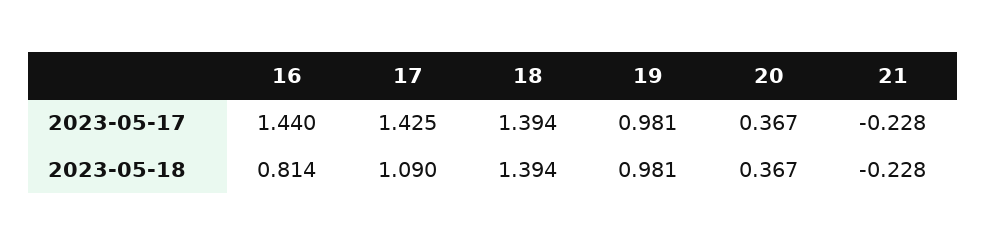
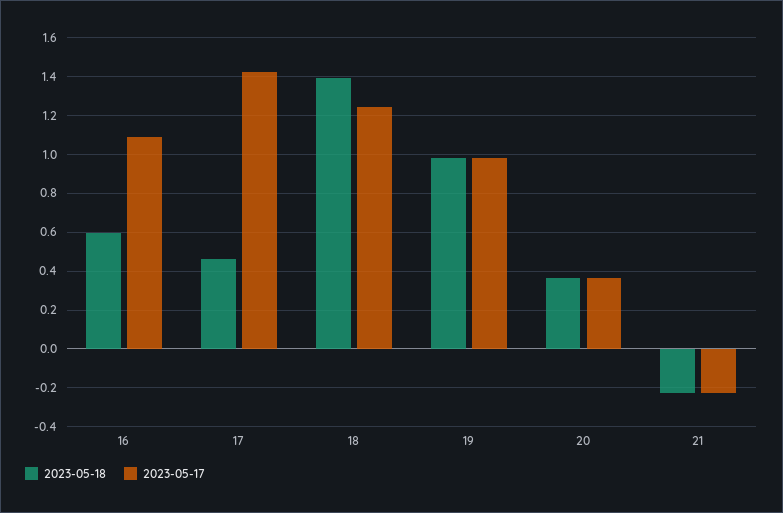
2023-05-17, 16: 1.44 -> 1.1
2023-05-17, 18: 1.394 -> 1.25
2023-05-18, 16: 0.814 -> 0.6
2023-05-18, 17: 1.09 -> 0.45

